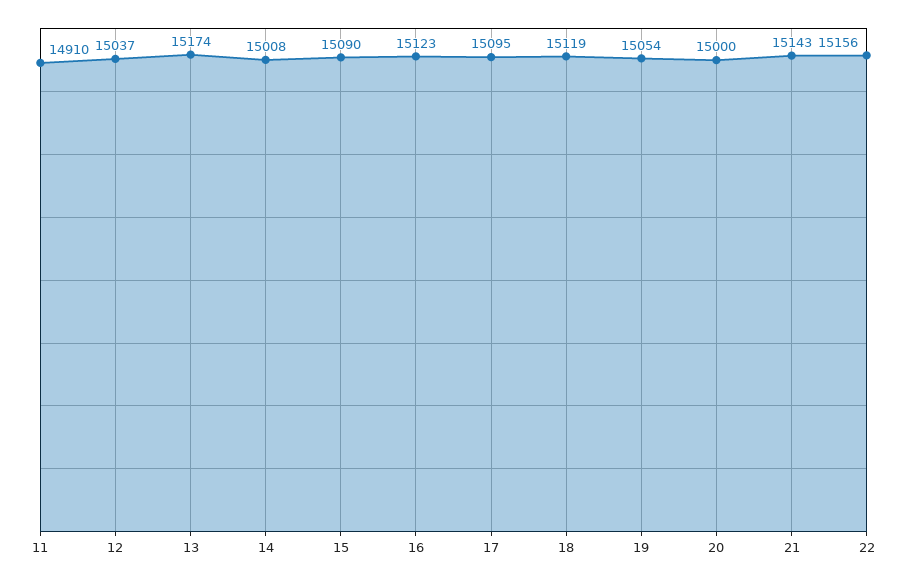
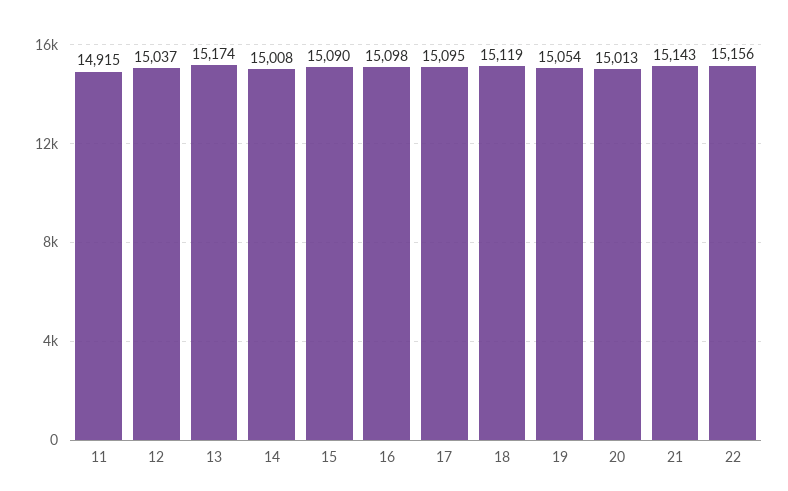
11: 14910 -> 14915
16: 15123 -> 15098
20: 15000 -> 15013

